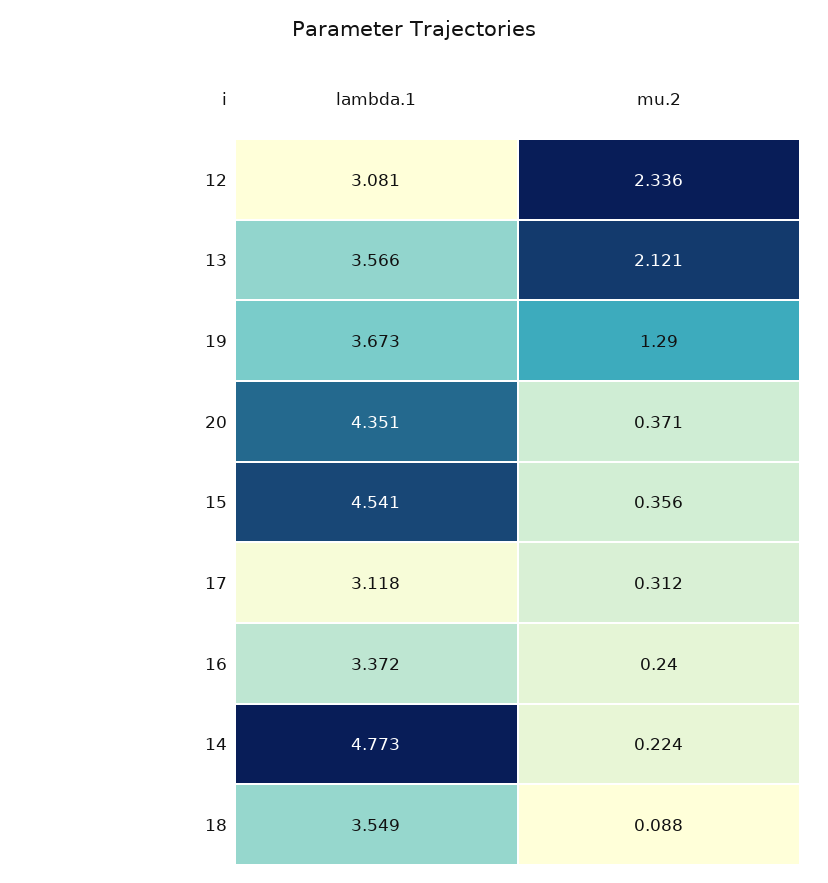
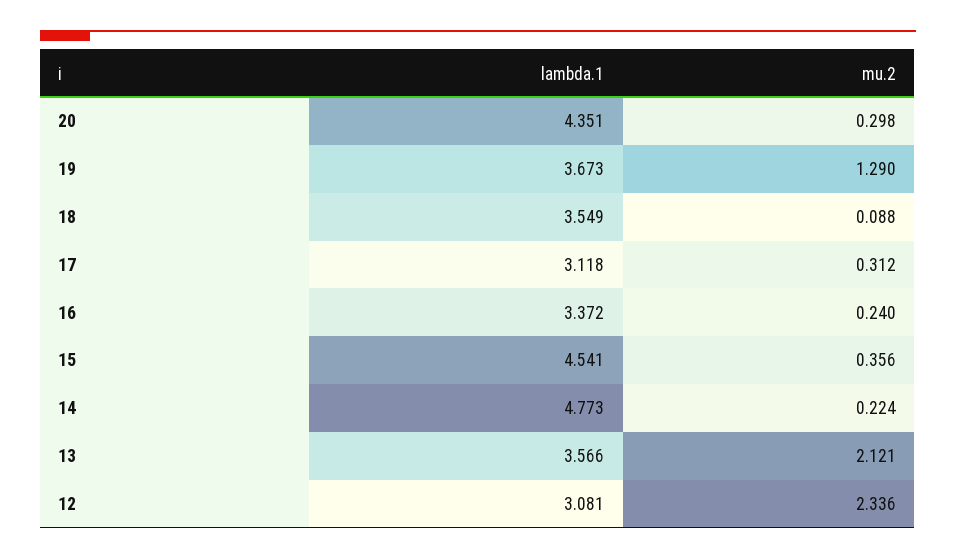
mu.2, 20: 0.371 -> 0.298

